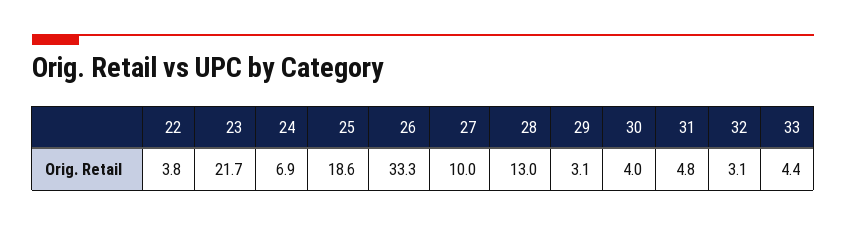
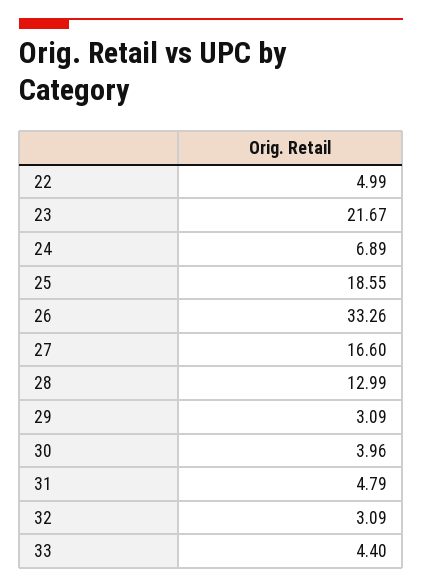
22: 3.8 -> 4.99
27: 10 -> 16.6

